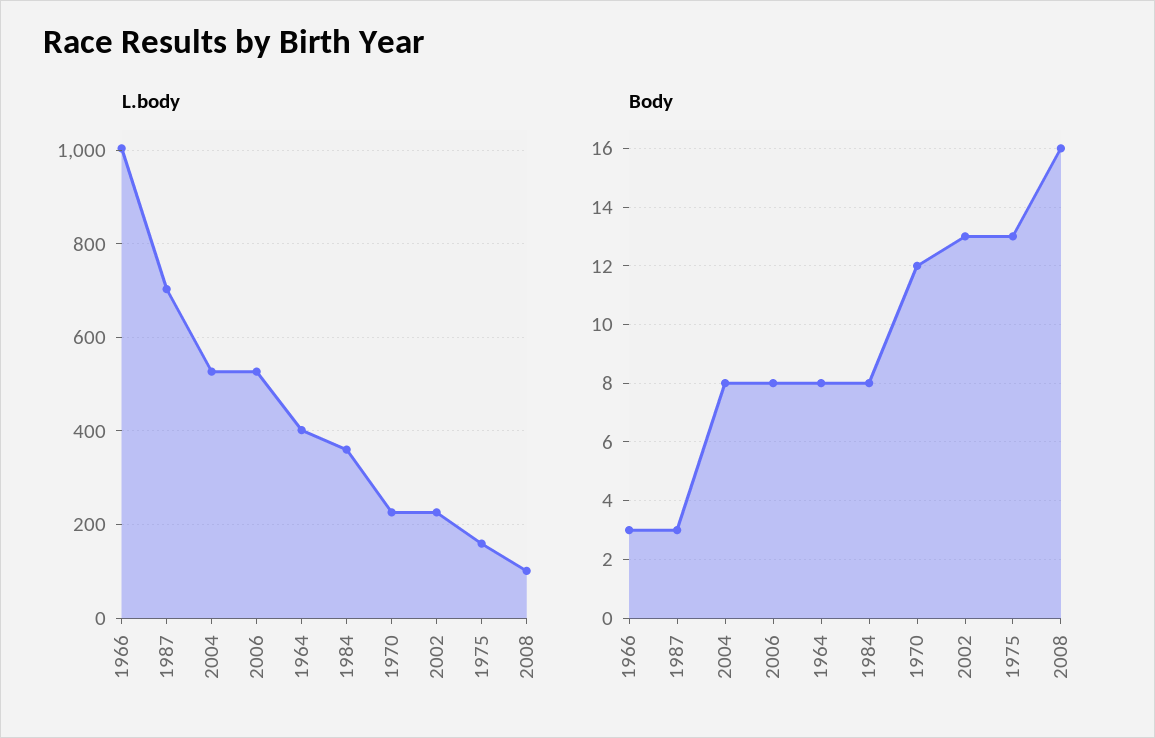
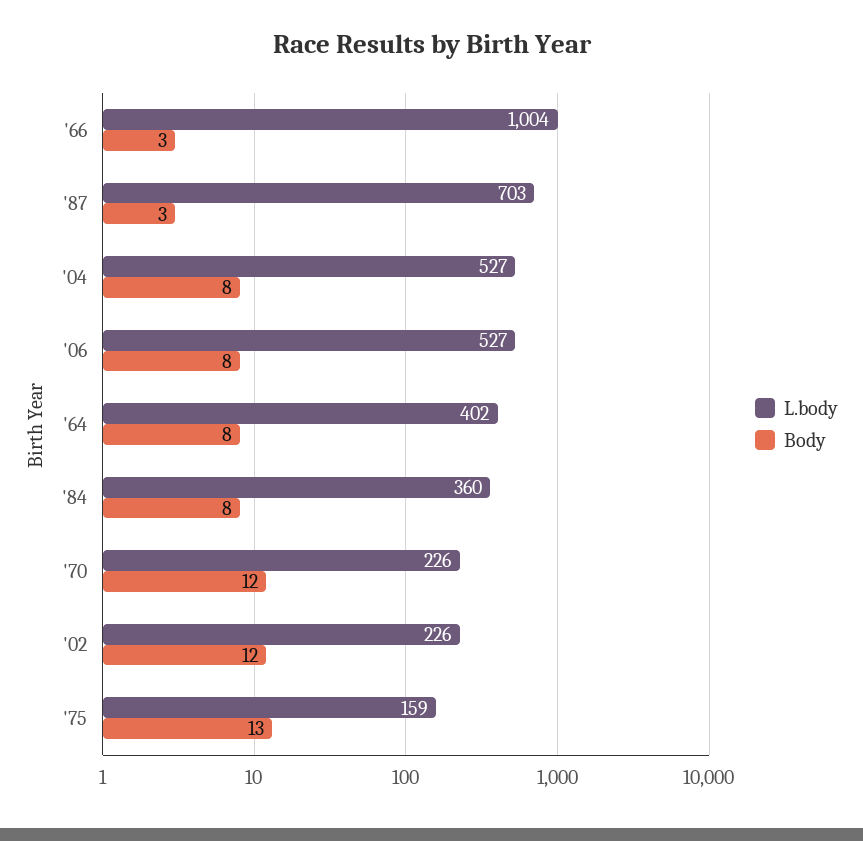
L.body, 2008: 100 -> none
Body, 2002: 13 -> 12
Body, 2008: 16 -> none

